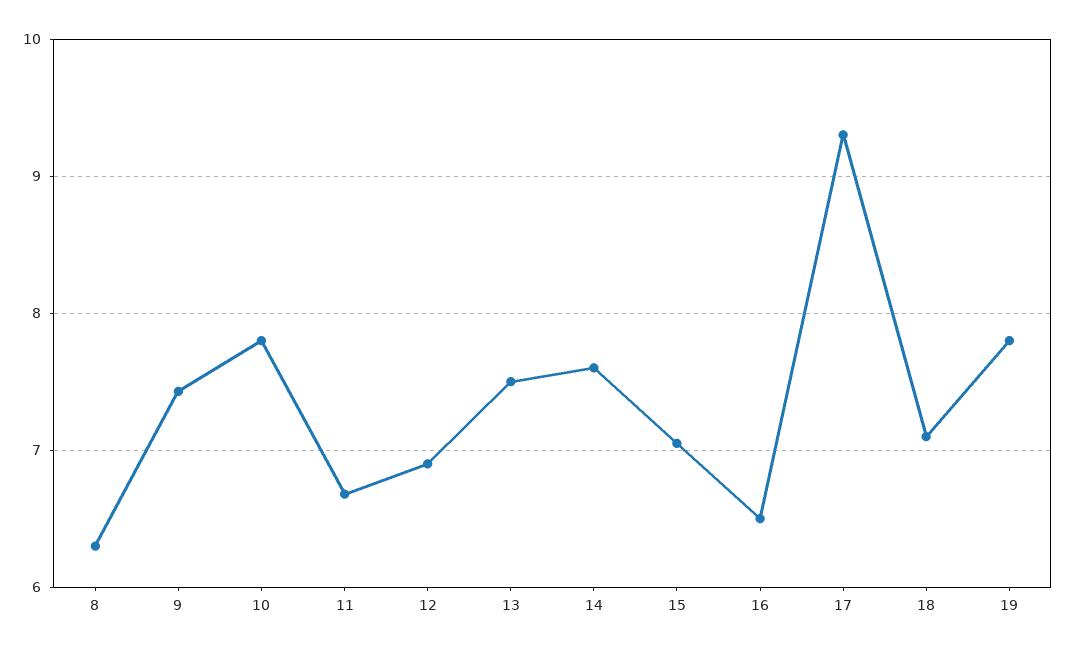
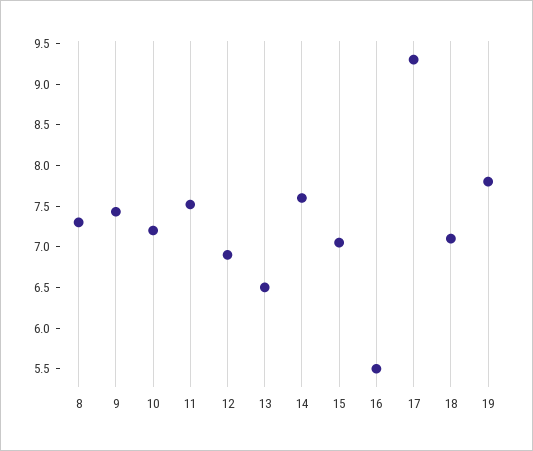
8: 6.3 -> 7.3
10: 7.8 -> 7.2
11: 6.7 -> 7.5
13: 7.5 -> 6.5
16: 6.5 -> 5.5

